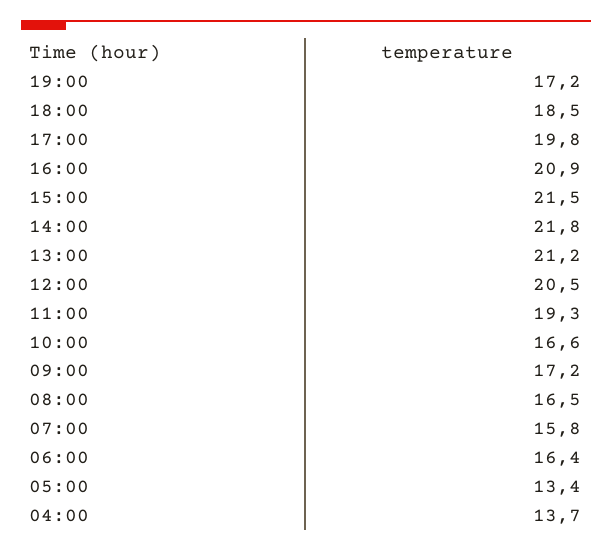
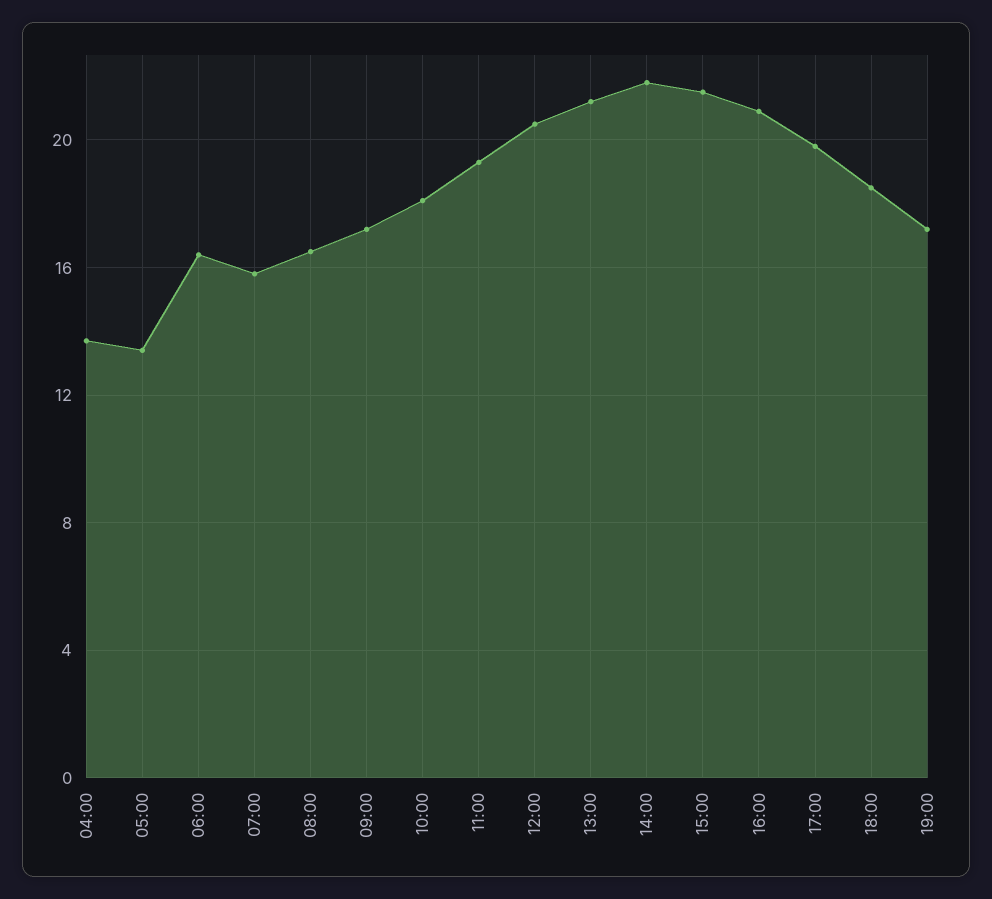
10:00: 16.6 -> 18

